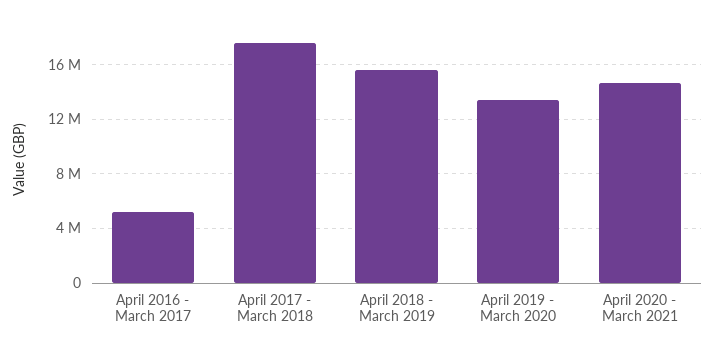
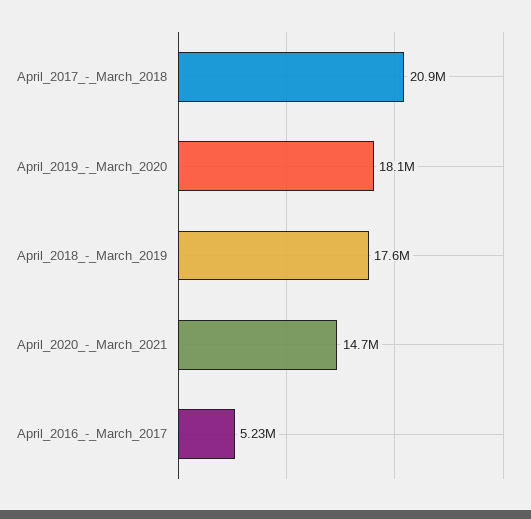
April 2017 - March 2018: 17500000 -> 20900000
April 2018 - March 2019: 15500000 -> 17600000
April 2019 - March 2020: 13500000 -> 18100000

